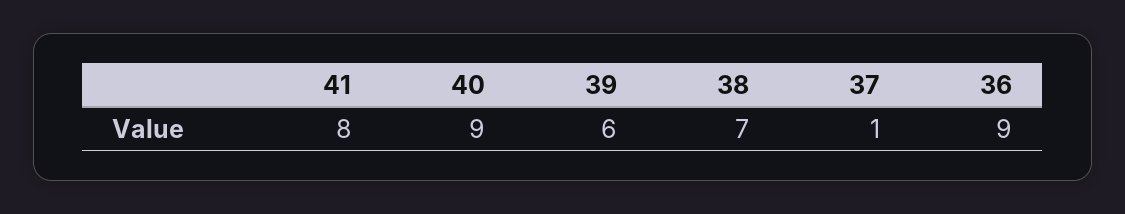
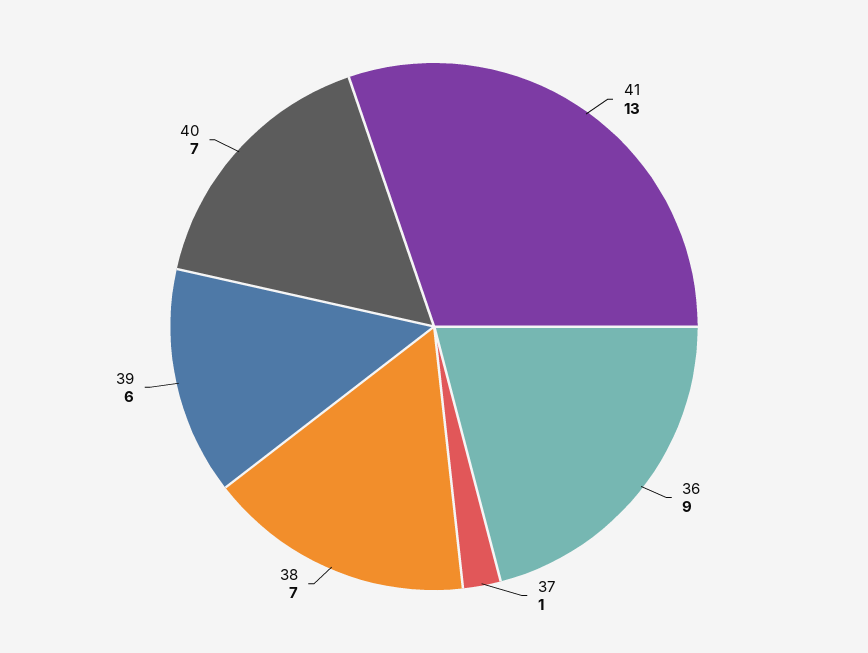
41: 8 -> 13
40: 9 -> 7

